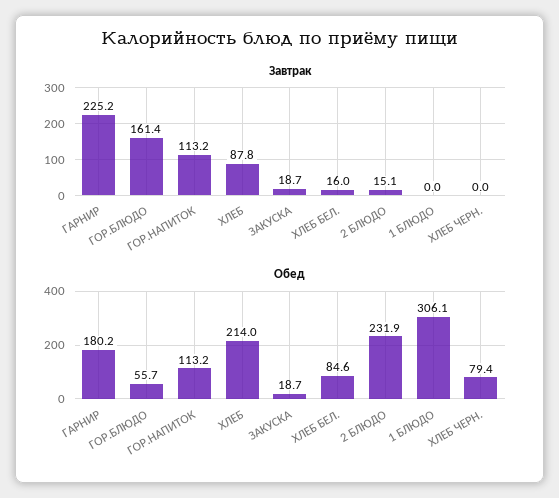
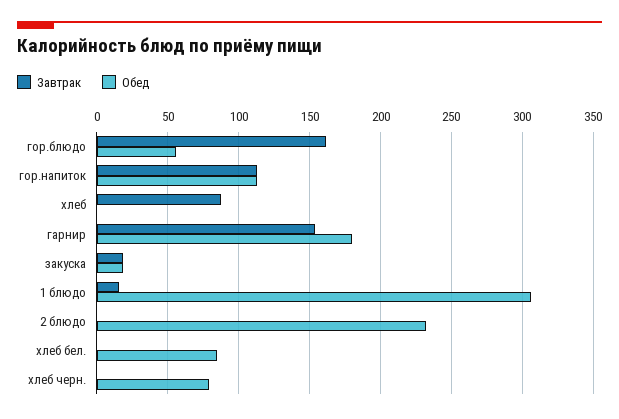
Завтрак, ГАРНИР: 225.2 -> 155
Завтрак, ХЛЕБ БЕЛ.: 16 -> 0
Завтрак, 2 БЛЮДО: 15.1 -> 0
Завтрак, 1 БЛЮДО: 0 -> 15
Обед, ХЛЕБ: 214 -> 0

